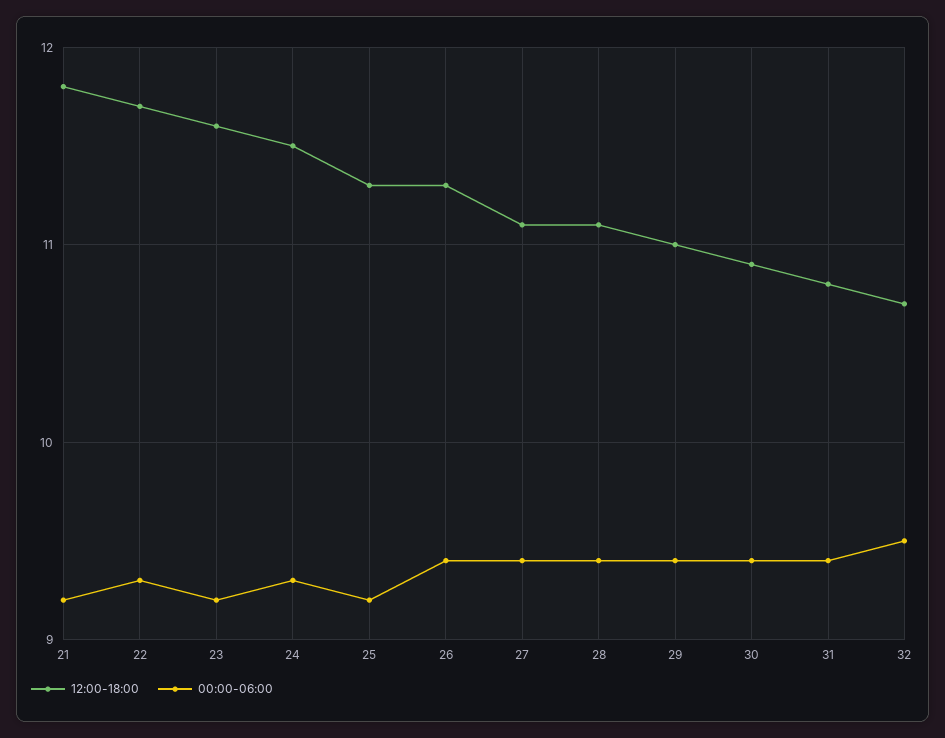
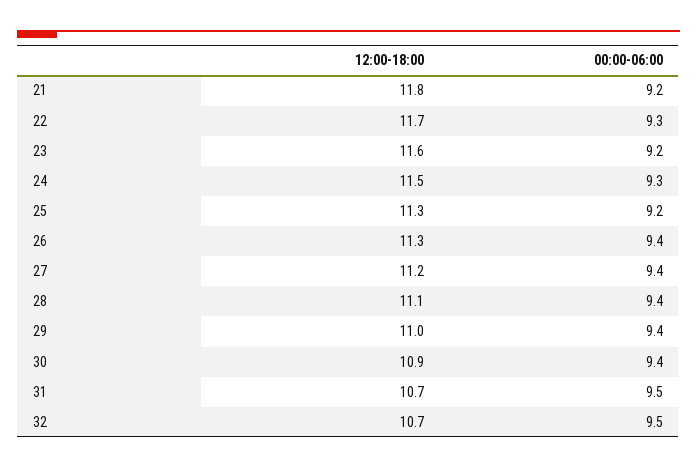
12:00-18:00, 27: 11.1 -> 11.2
12:00-18:00, 31: 10.8 -> 10.7
00:00-06:00, 31: 9.4 -> 9.5

